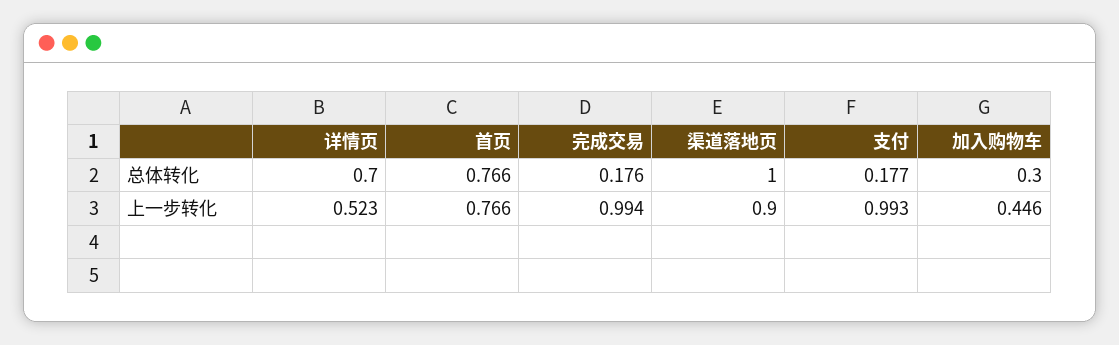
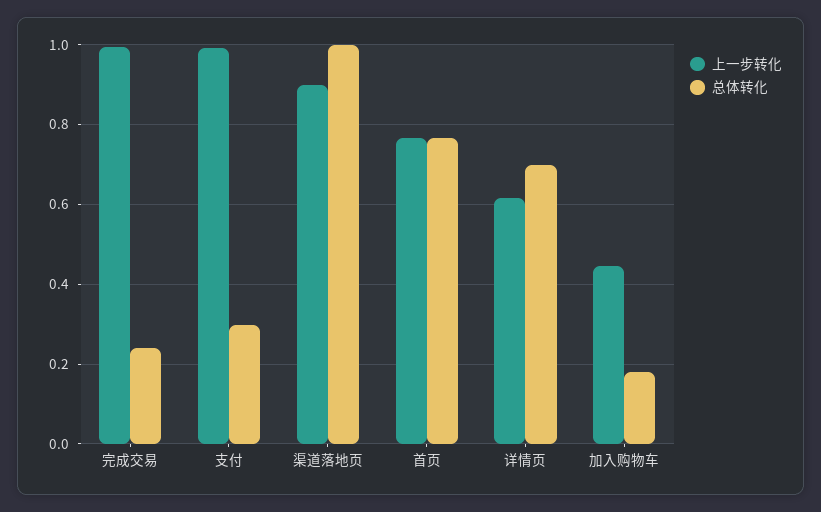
总体转化, 完成交易: 0.176 -> 0.24
总体转化, 支付: 0.177 -> 0.3
总体转化, 加入购物车: 0.3 -> 0.18
上一步转化, 详情页: 0.523 -> 0.62

